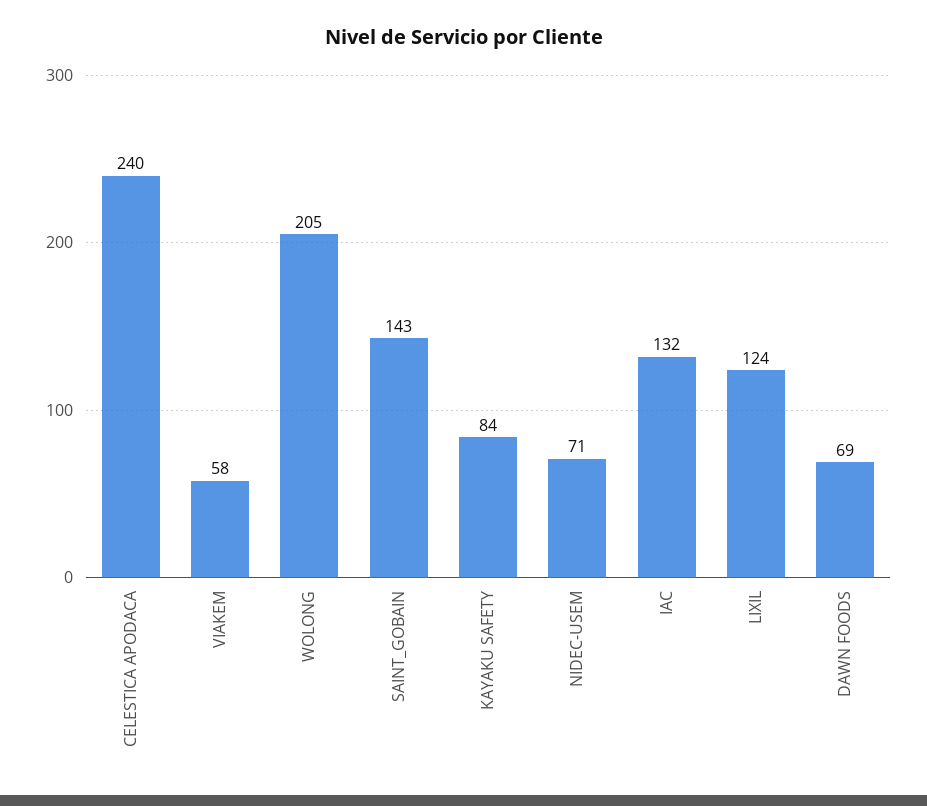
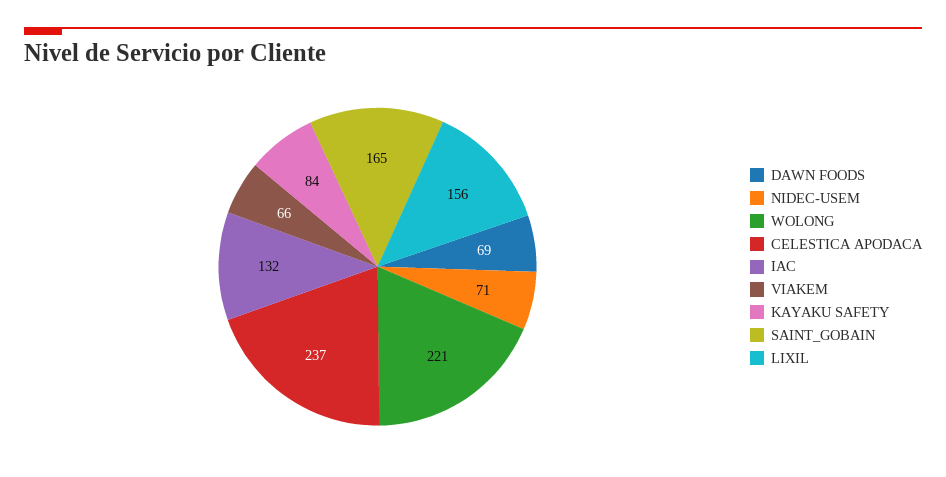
CELESTICA APODACA: 240 -> 237
VIAKEM: 58 -> 66
WOLONG: 205 -> 221
SAINT_GOBAIN: 143 -> 165
LIXIL: 124 -> 156

